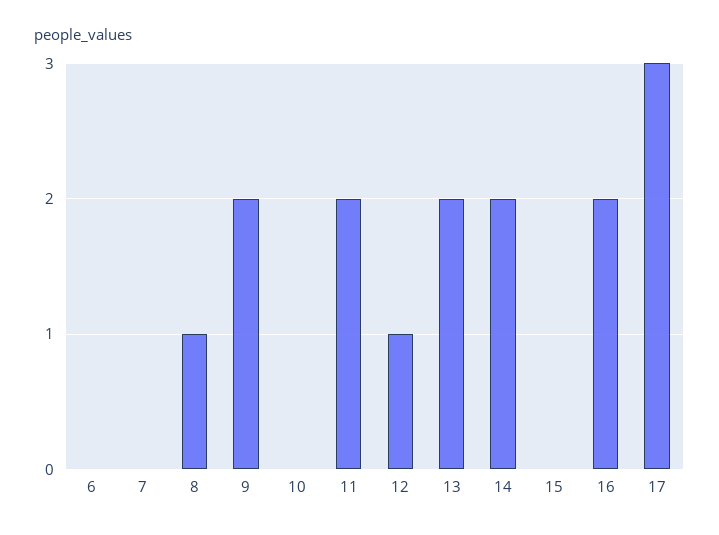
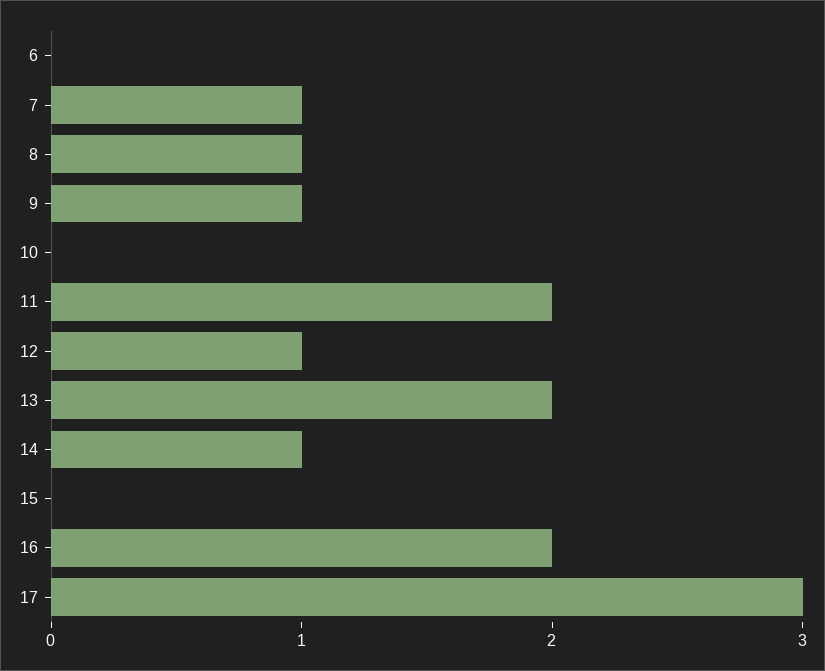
7: 0 -> 1
9: 2 -> 1
14: 2 -> 1

